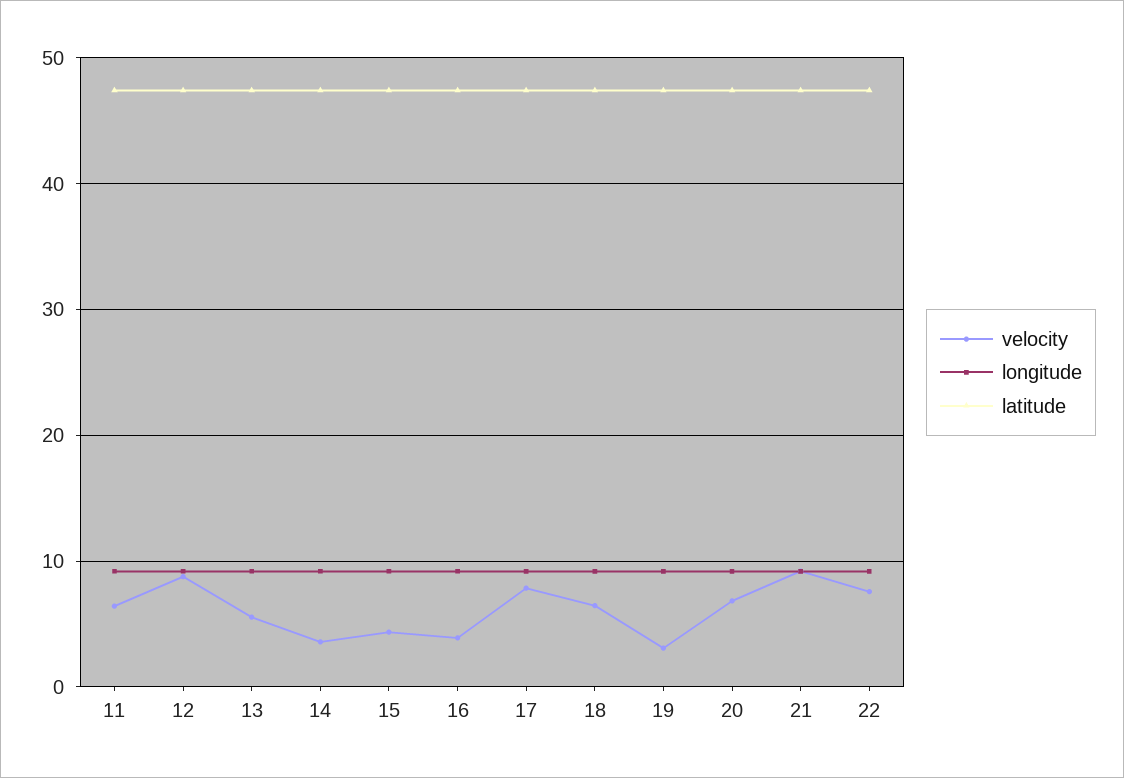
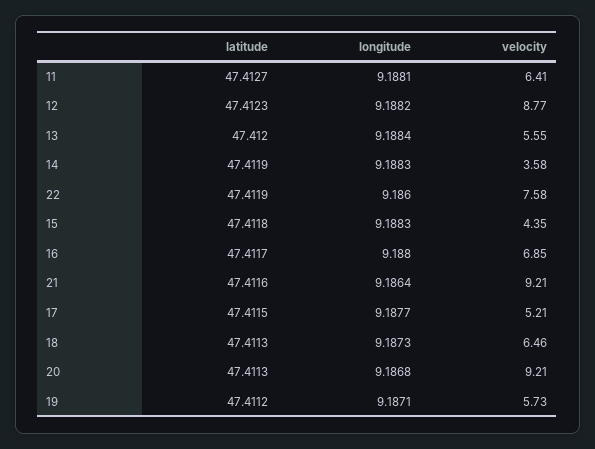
velocity, 16: 4 -> 6.85
velocity, 17: 8 -> 5.21
velocity, 19: 3 -> 5.73
velocity, 20: 7 -> 9.21

